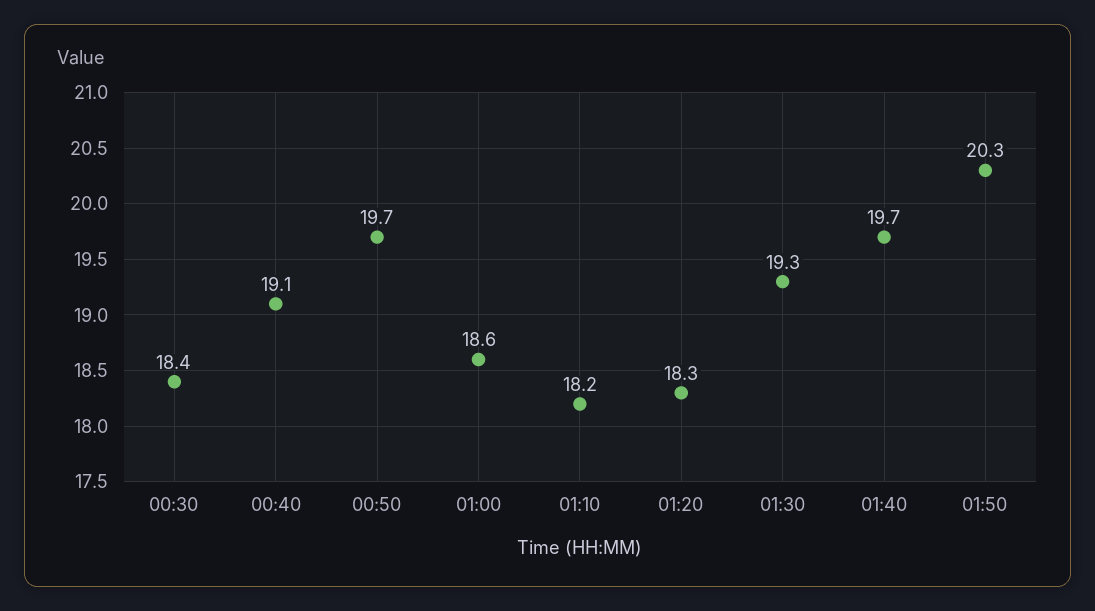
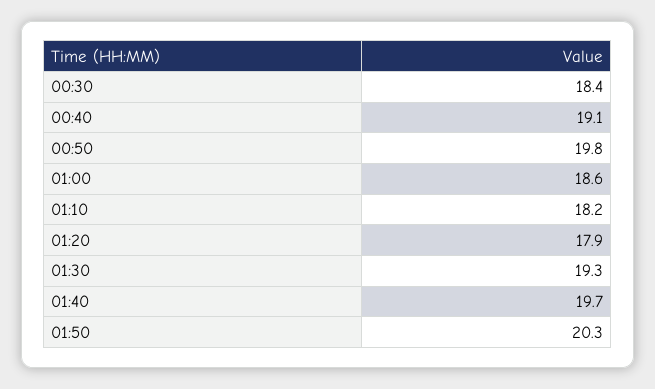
00:50: 19.7 -> 19.8
01:20: 18.3 -> 17.9

